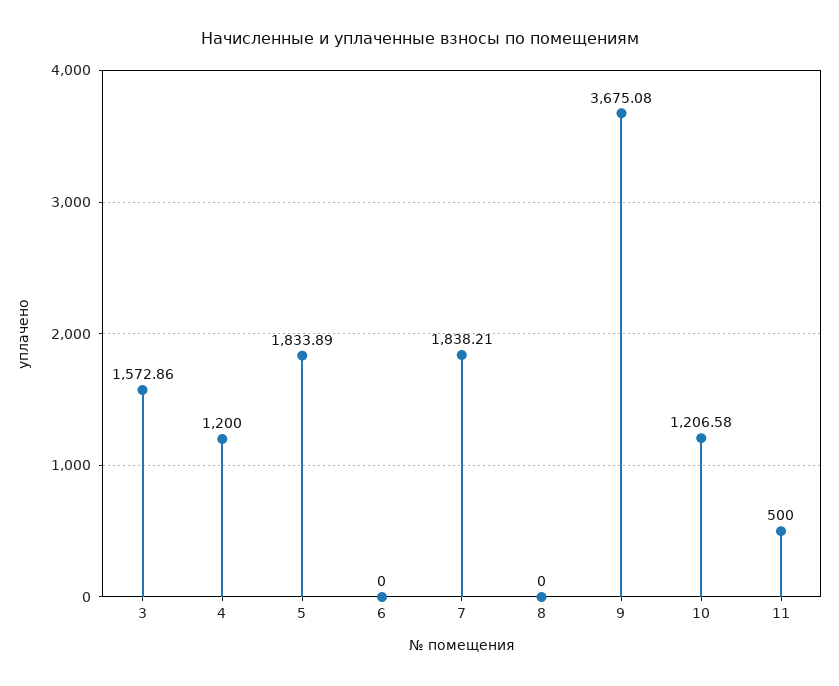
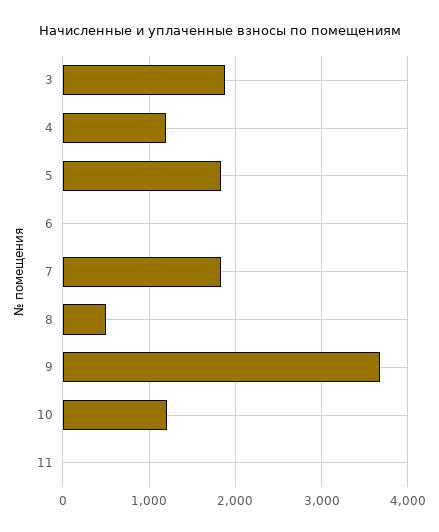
3: 1572.86 -> 1900
8: 0 -> 500
11: 500 -> 0

